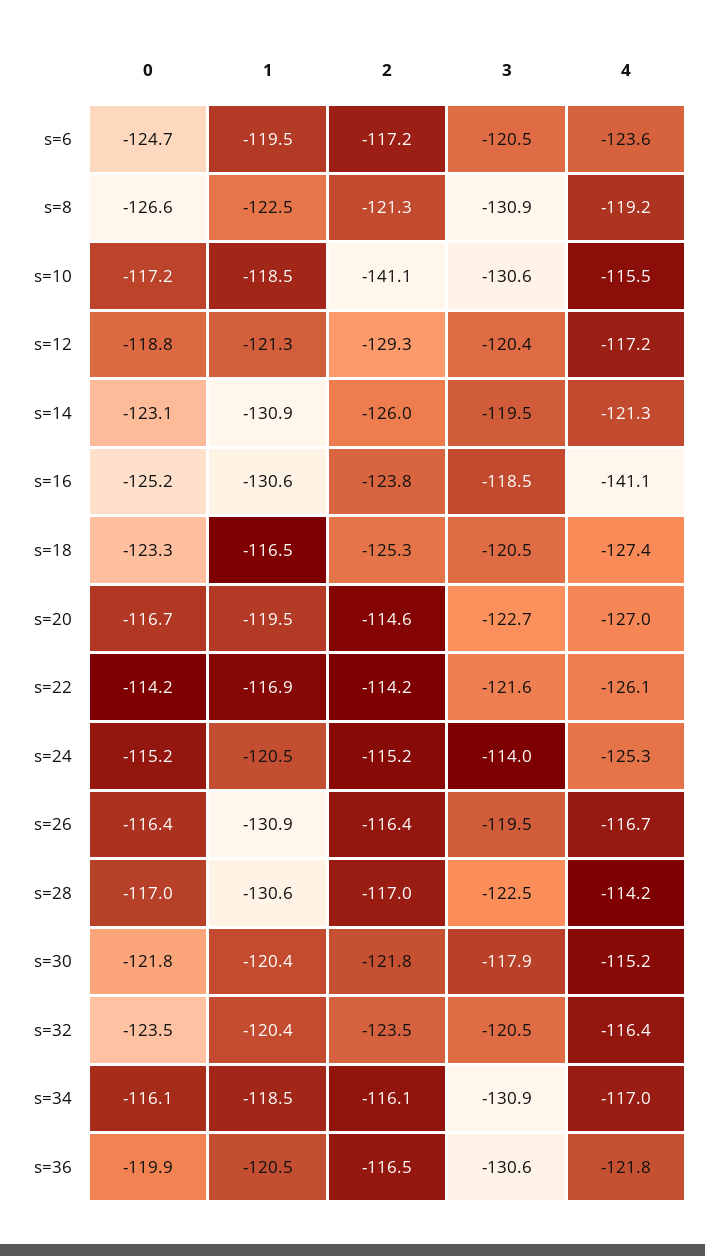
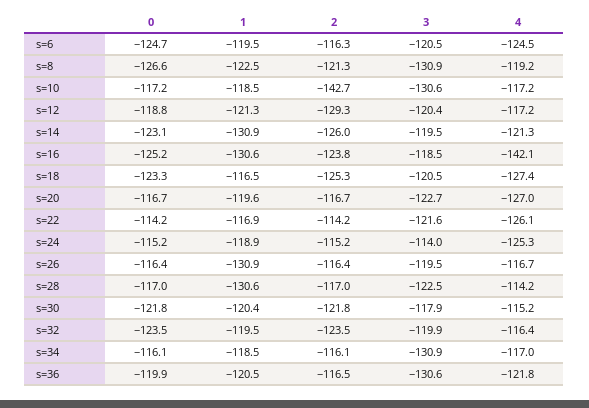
2, s=6: -117.2 -> -116.3
4, s=6: -123.6 -> -124.5
2, s=10: -141.1 -> -142.7
4, s=10: -115.5 -> -117.2
4, s=16: -141.1 -> -142.1
1, s=20: -119.5 -> -119.6
2, s=20: -114.6 -> -116.7
1, s=24: -120.5 -> -118.9
1, s=32: -120.4 -> -119.5
3, s=32: -120.5 -> -119.9

